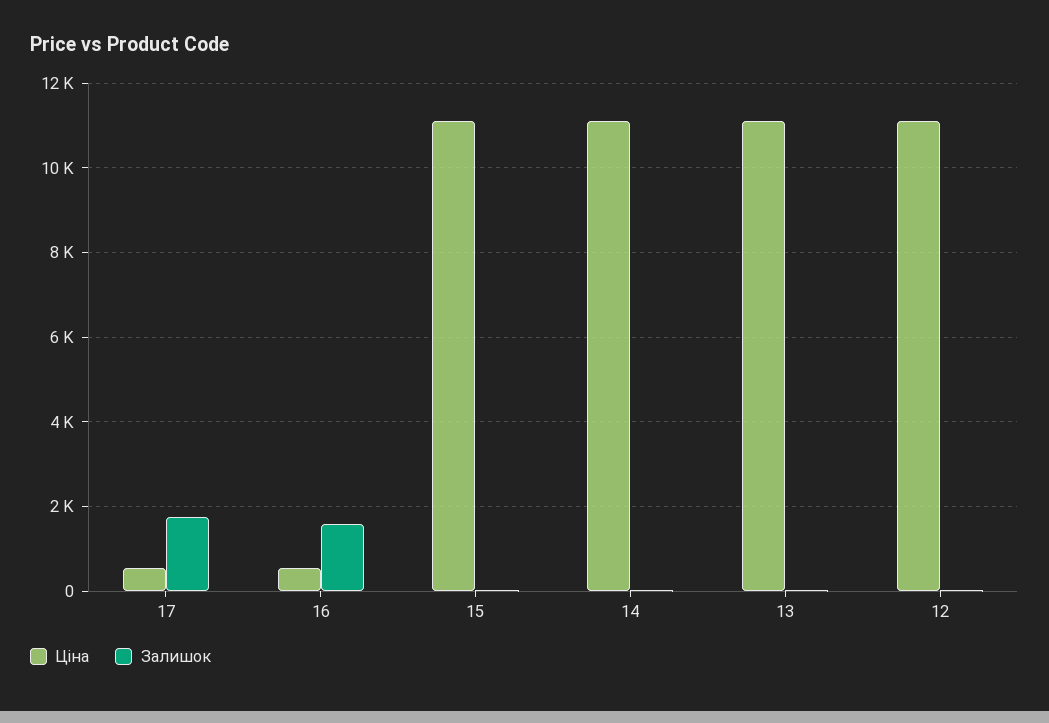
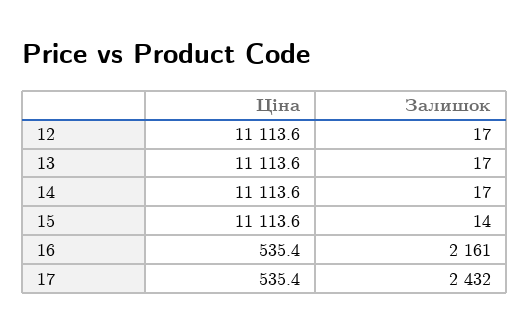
Залишок, 17: 1800 -> 2432
Залишок, 16: 1600 -> 2161

